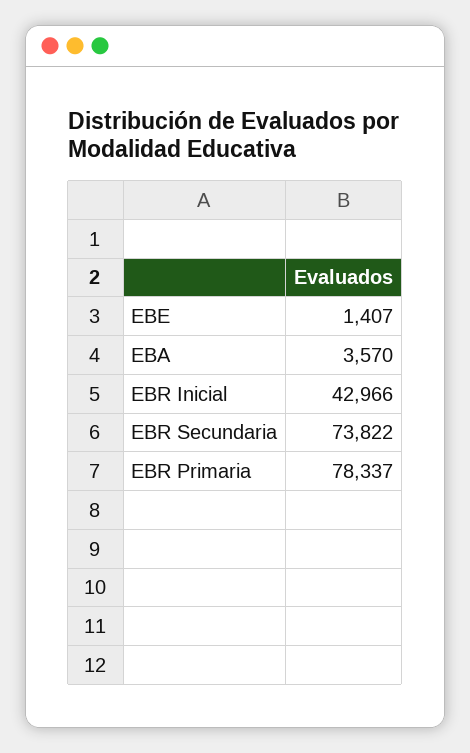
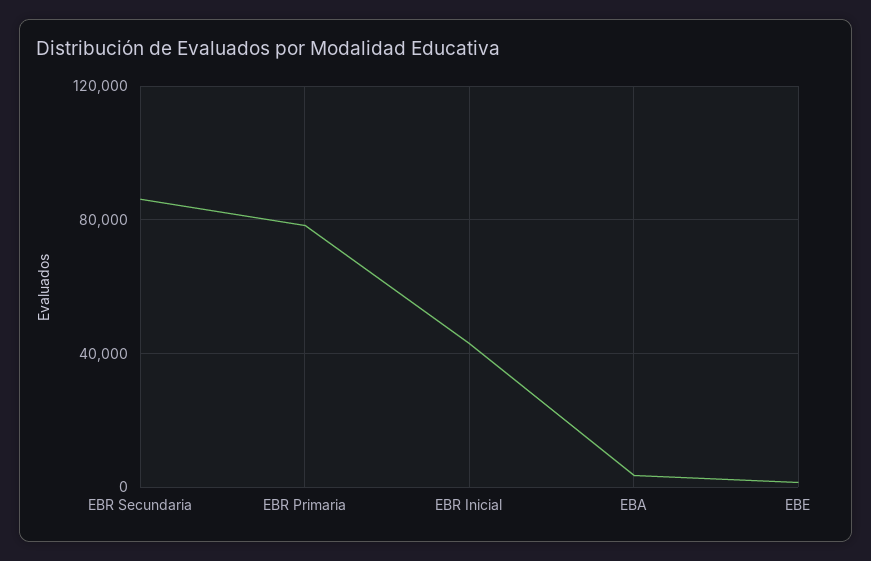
EBR Secundaria: 73822 -> 85000

